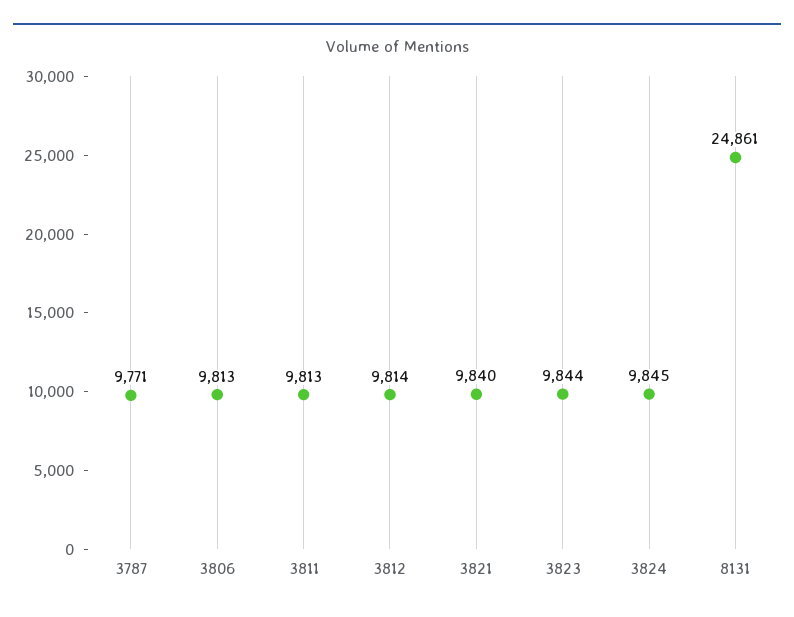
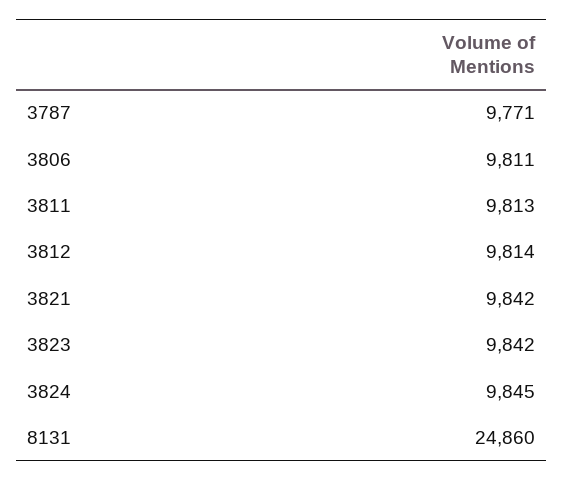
3806: 9813 -> 9811
3821: 9840 -> 9842
3823: 9844 -> 9842
8131: 24861 -> 24860

